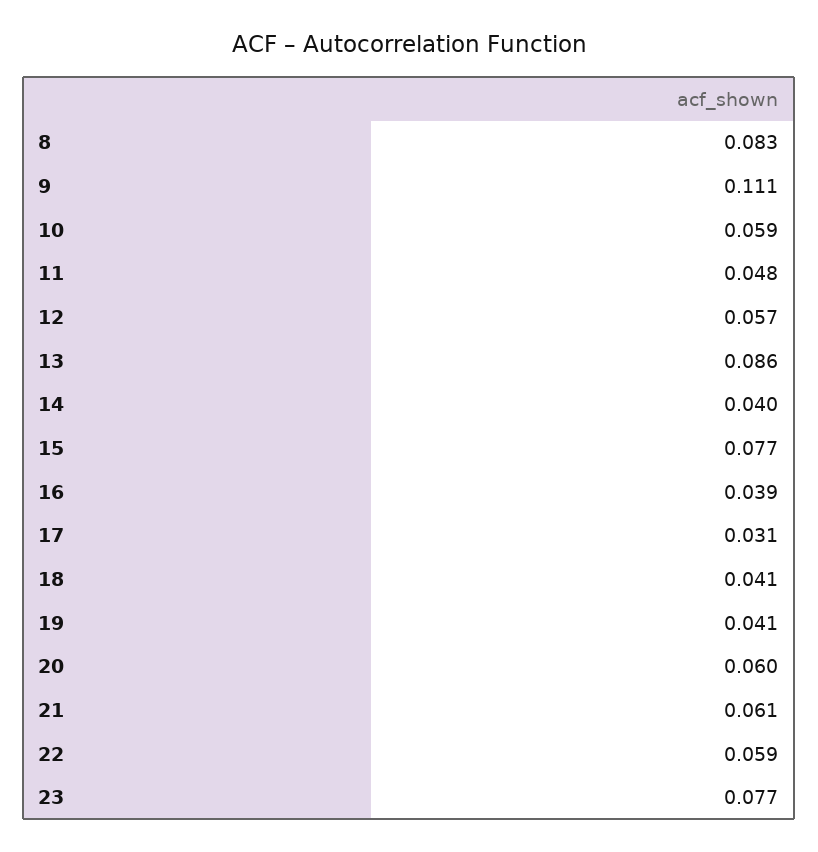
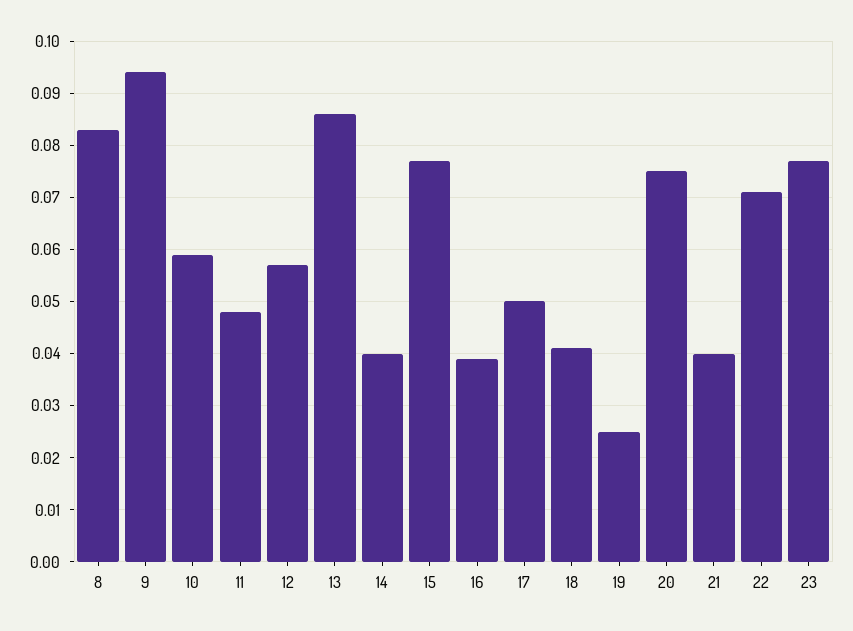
9: 0.111 -> 0.095
17: 0.031 -> 0.05
19: 0.041 -> 0.025
20: 0.06 -> 0.075
21: 0.061 -> 0.04
22: 0.059 -> 0.07

